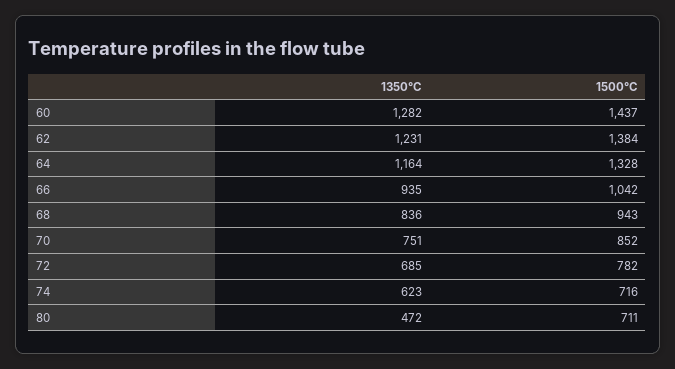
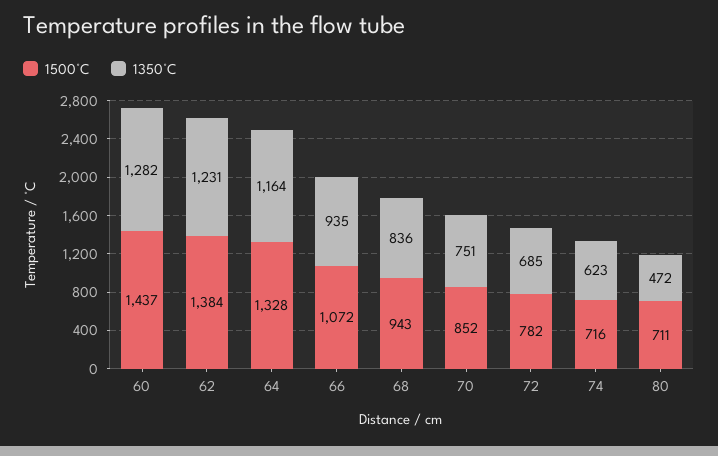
1500°C, 66: 1042 -> 1072

